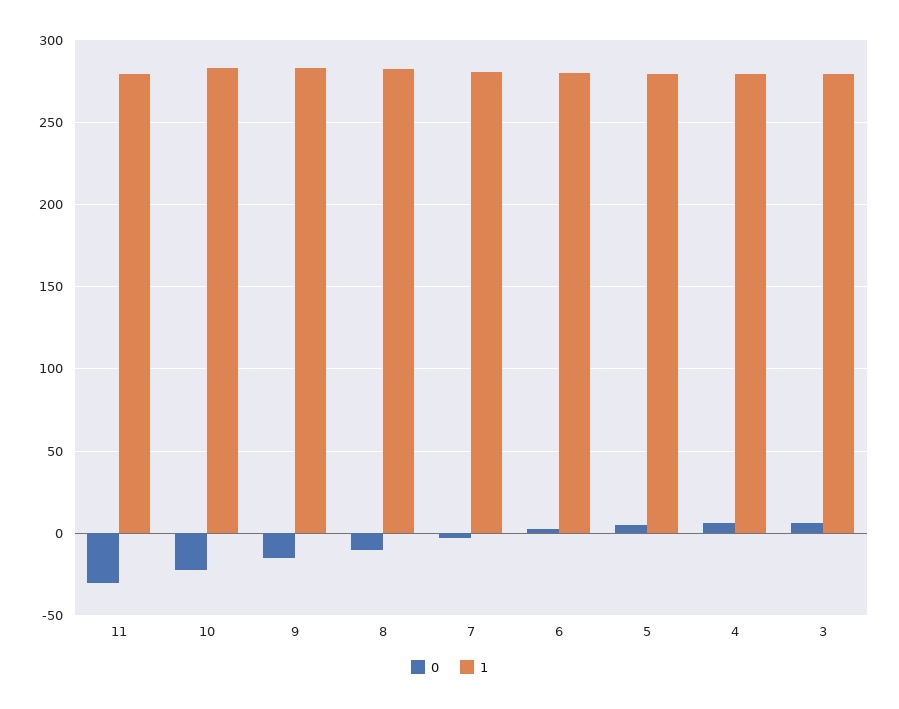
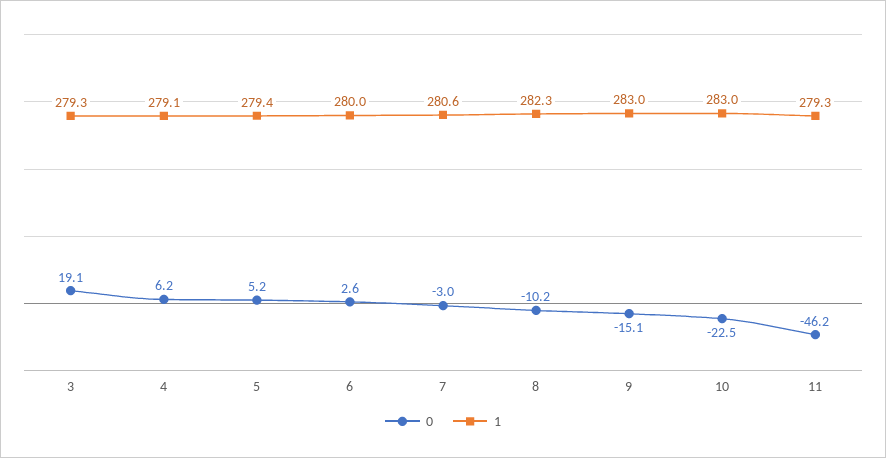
0, 11: -30 -> -46.2
0, 3: 5 -> 19.1

